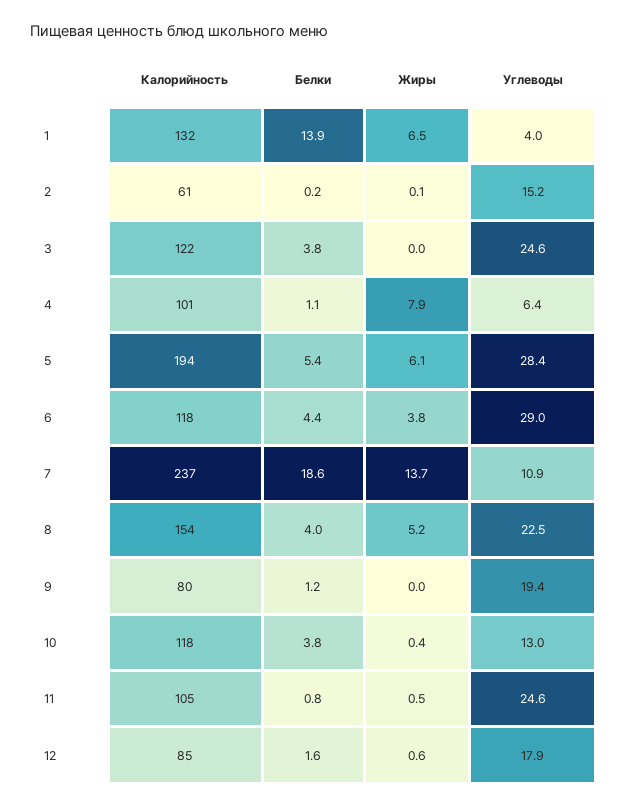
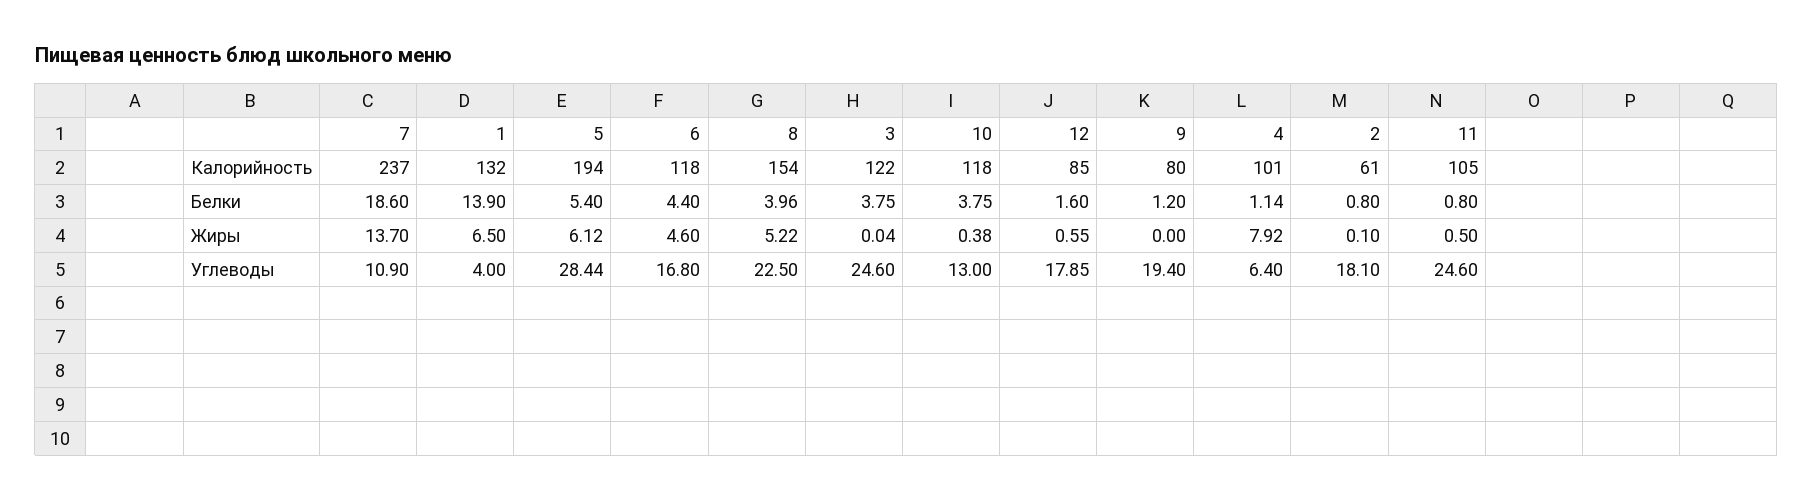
Белки, 2: 0.2 -> 0.8
Углеводы, 2: 15.2 -> 18.1
Жиры, 6: 3.8 -> 4.6
Углеводы, 6: 29 -> 16.8

